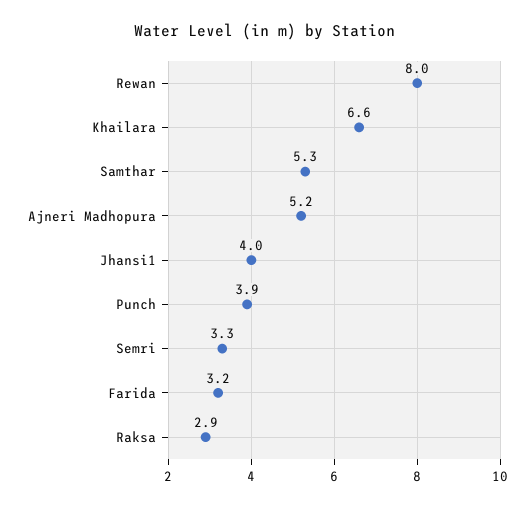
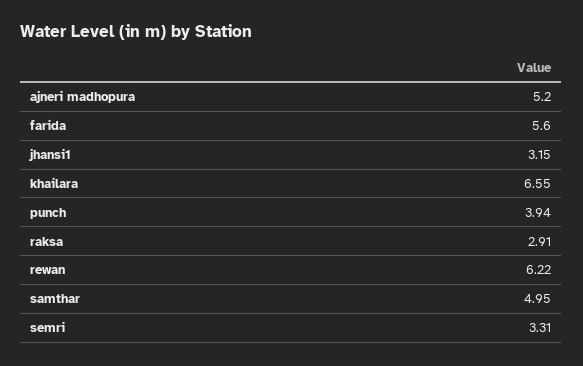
Rewan: 8 -> 6.22
Samthar: 5.3 -> 4.95
Jhansi1: 4 -> 3.15
Farida: 3.2 -> 5.6

